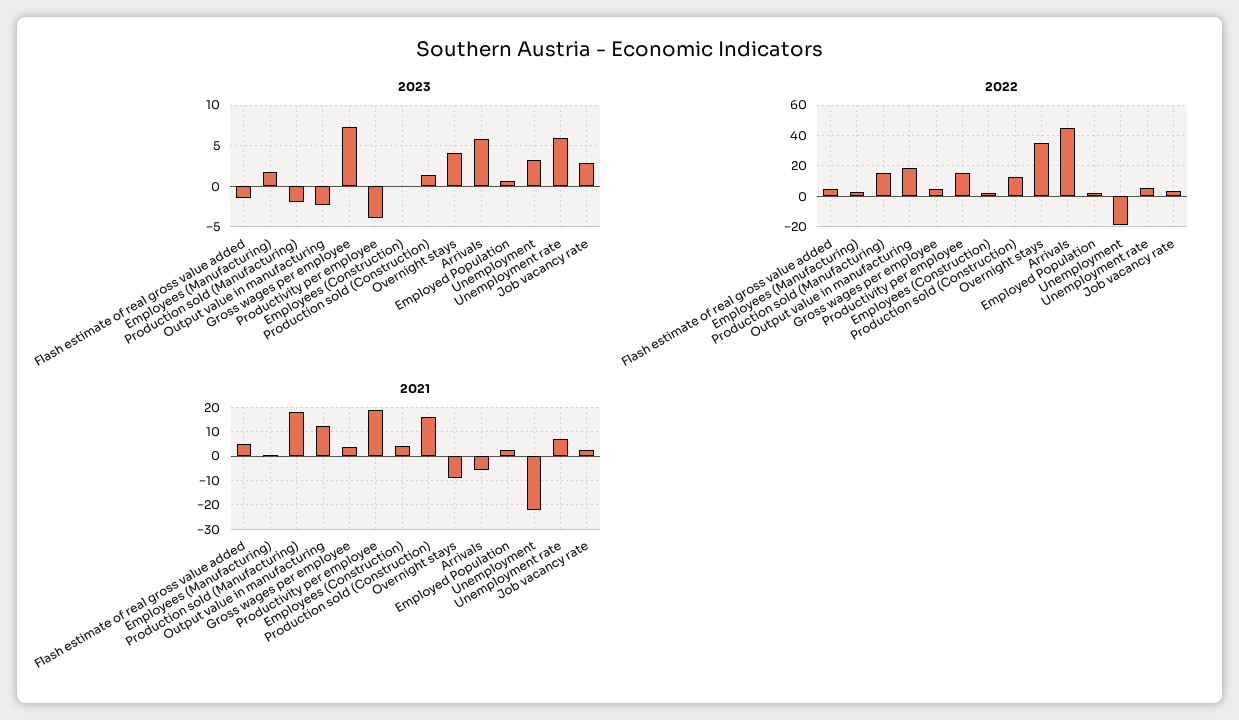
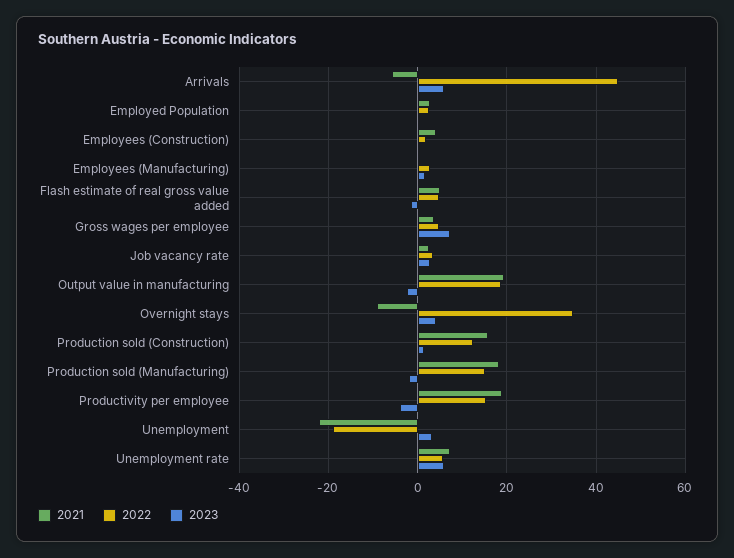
2021, Output value in manufacturing: 12.5 -> 20

